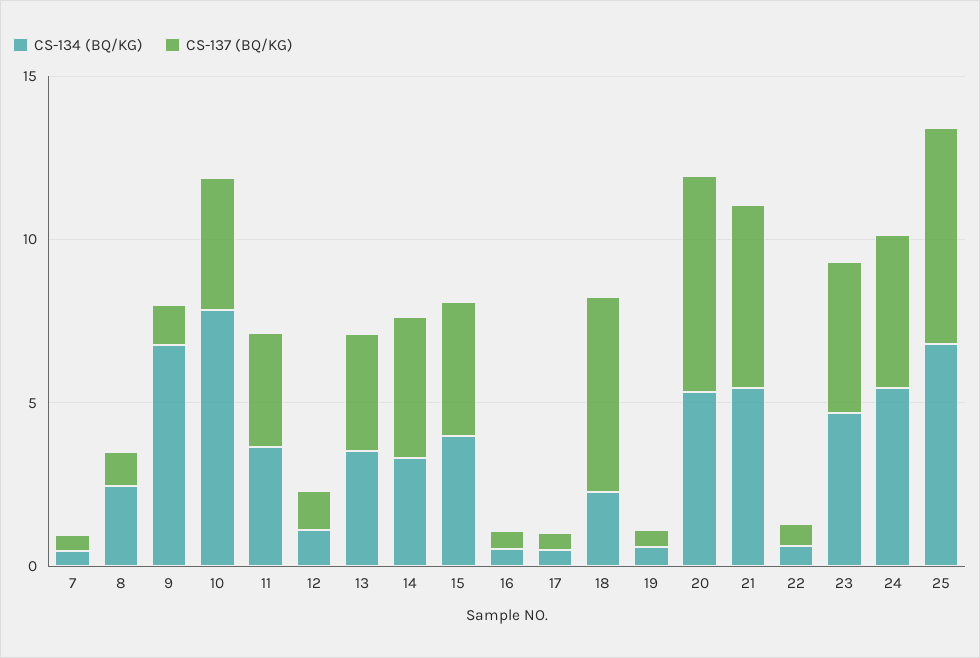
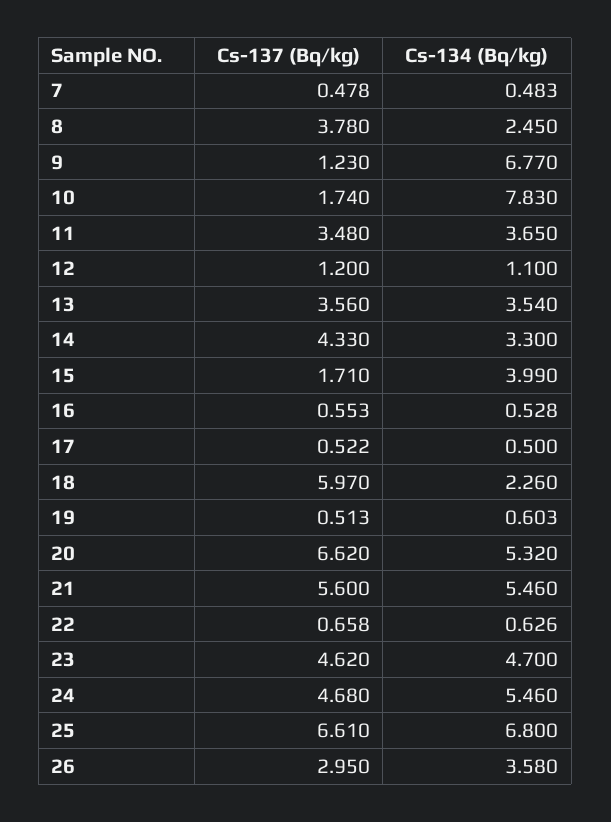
CS-137 (BQ/KG), 8: 1 -> 3.78
CS-137 (BQ/KG), 10: 4 -> 1.74
CS-137 (BQ/KG), 15: 4 -> 1.71
CS-137 (BQ/KG), 26: none -> 2.95
CS-134 (BQ/KG), 26: none -> 3.58

